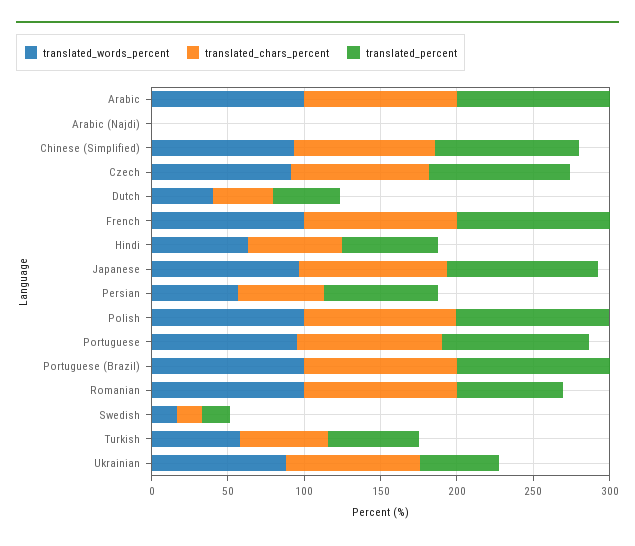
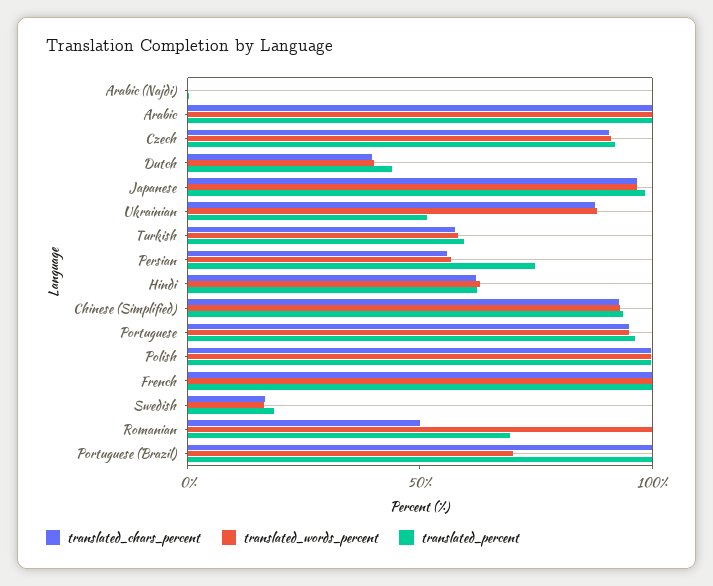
translated_words_percent, Portuguese (Brazil): 100 -> 70
translated_chars_percent, Romanian: 100 -> 50

